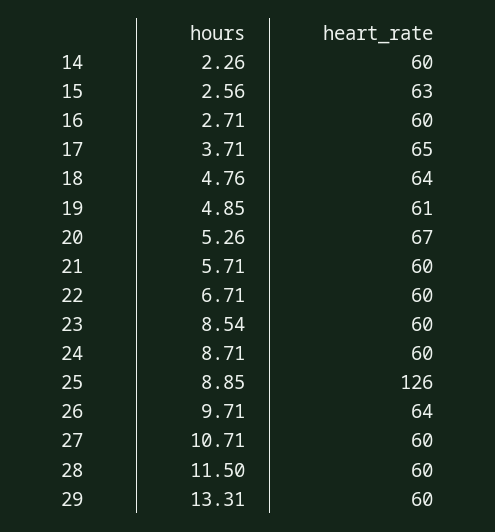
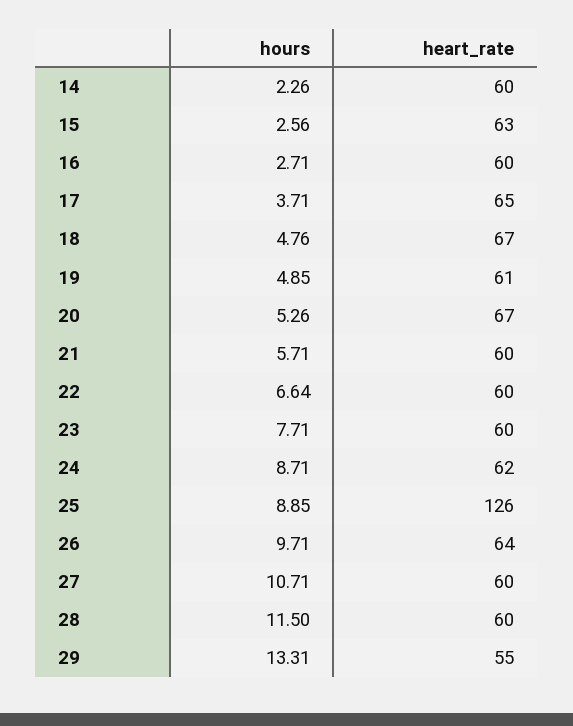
heart_rate, 18: 64 -> 67
hours, 22: 6.71 -> 6.64
hours, 23: 8.54 -> 7.71
heart_rate, 24: 60 -> 62
heart_rate, 29: 60 -> 55

